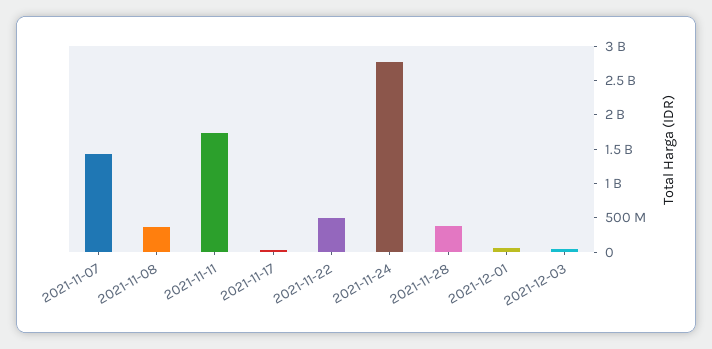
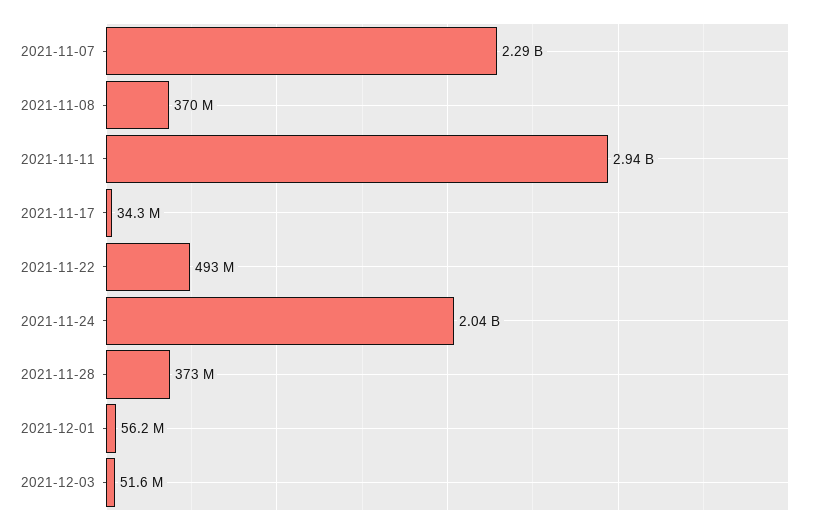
2021-11-07: 1500000000 -> 2290000000
2021-11-11: 1750000000 -> 2940000000
2021-11-24: 2750000000 -> 2040000000

